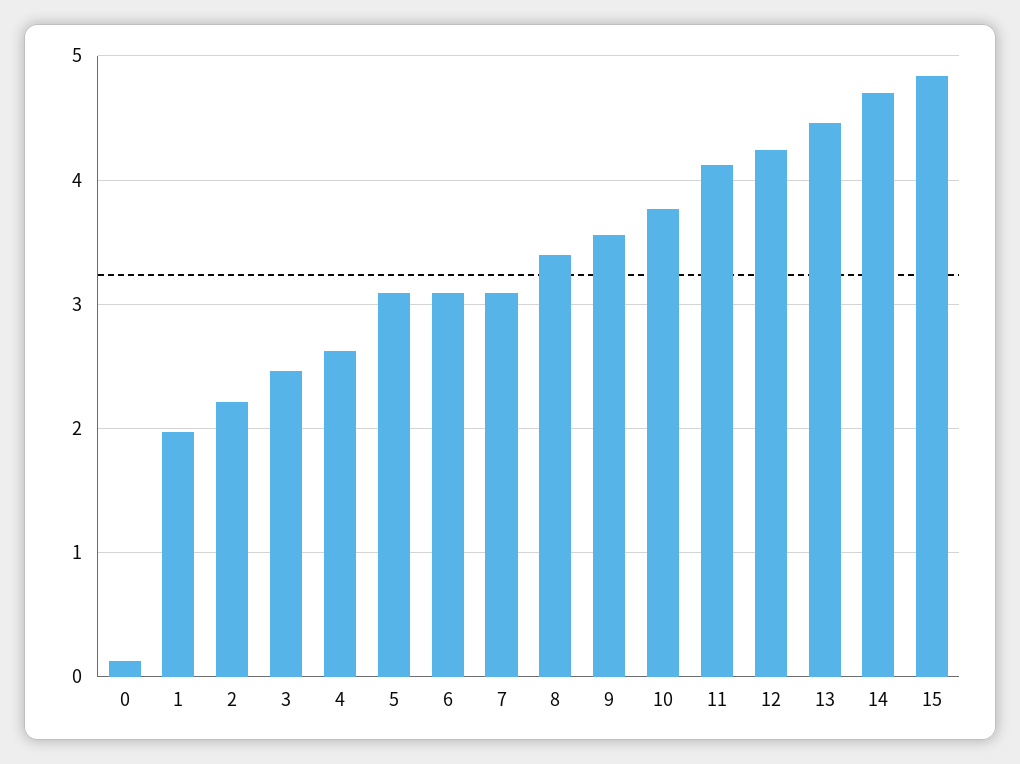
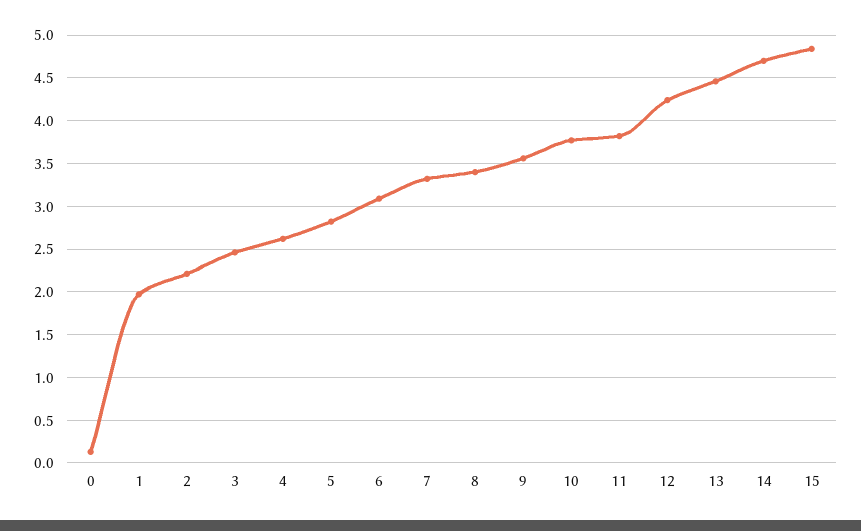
5: 3.1 -> 2.8
7: 3.1 -> 3.3
11: 4.1 -> 3.8

